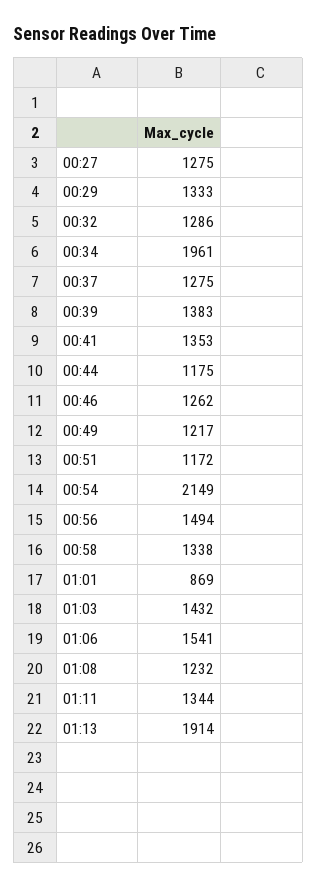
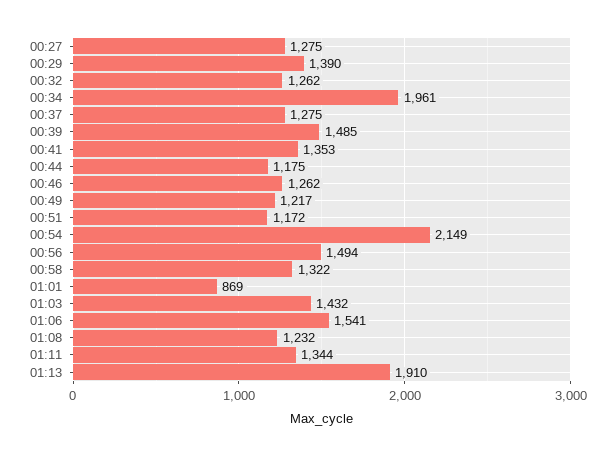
00:29: 1333 -> 1390
00:32: 1286 -> 1262
00:39: 1383 -> 1485
00:58: 1338 -> 1322
01:13: 1914 -> 1910

